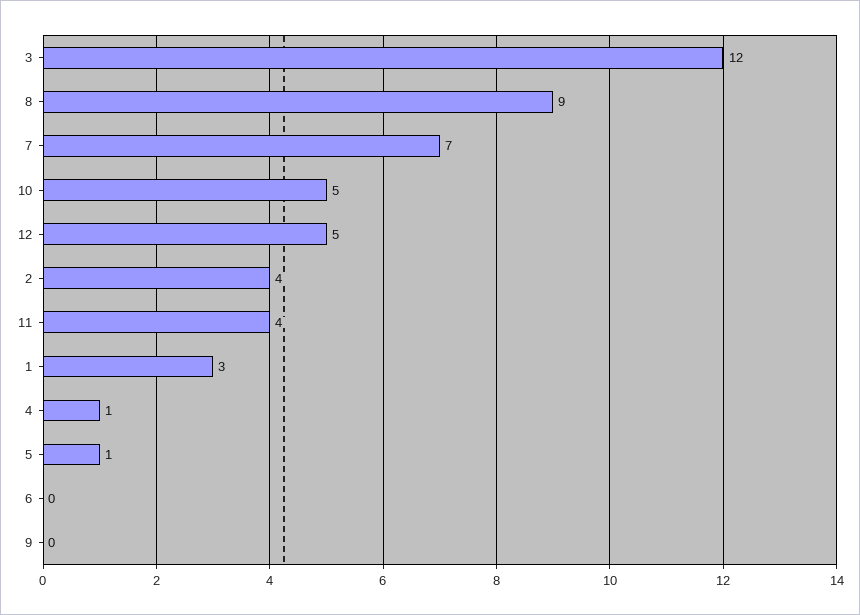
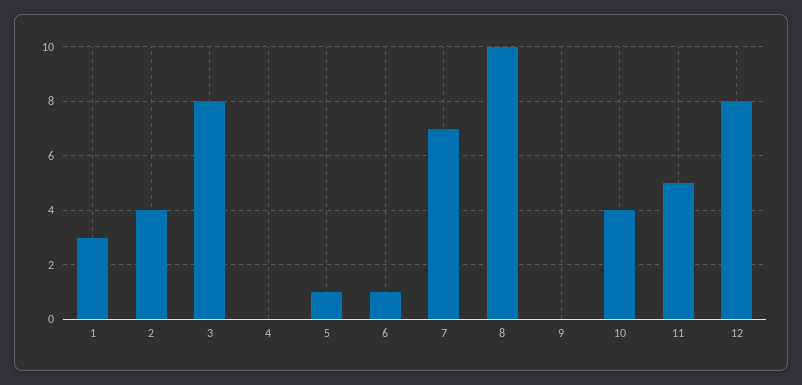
3: 12 -> 8
8: 9 -> 10
10: 5 -> 4
12: 5 -> 8
11: 4 -> 5
4: 1 -> 0
6: 0 -> 1

